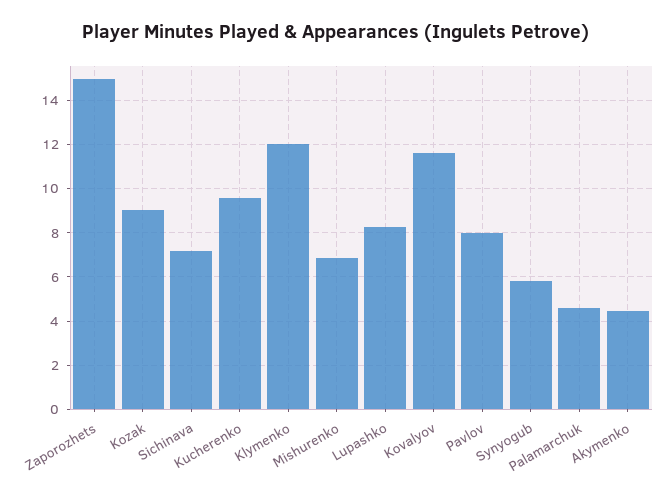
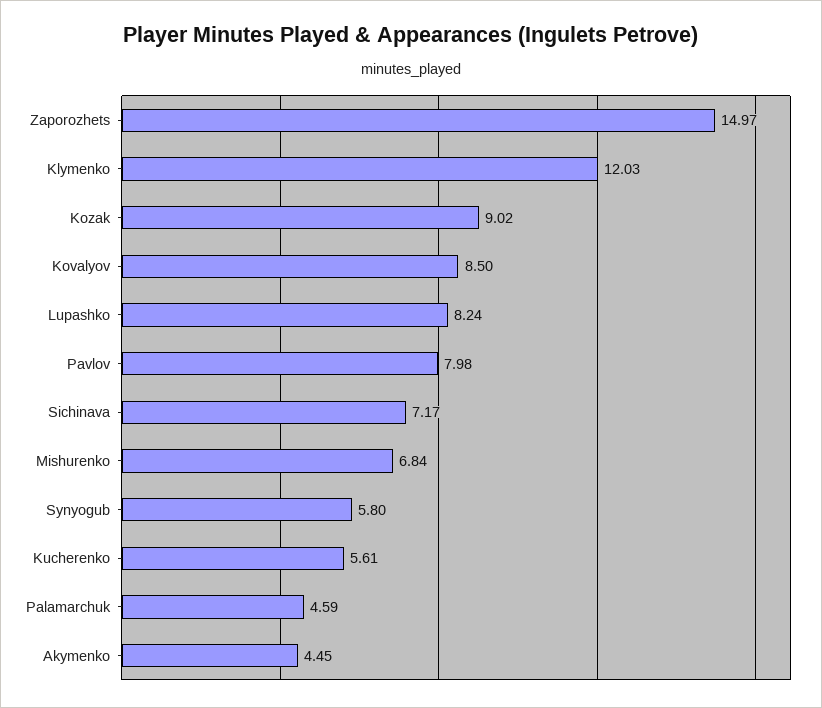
Kucherenko: 9.5 -> 5.61
Kovalyov: 11.5 -> 8.5

